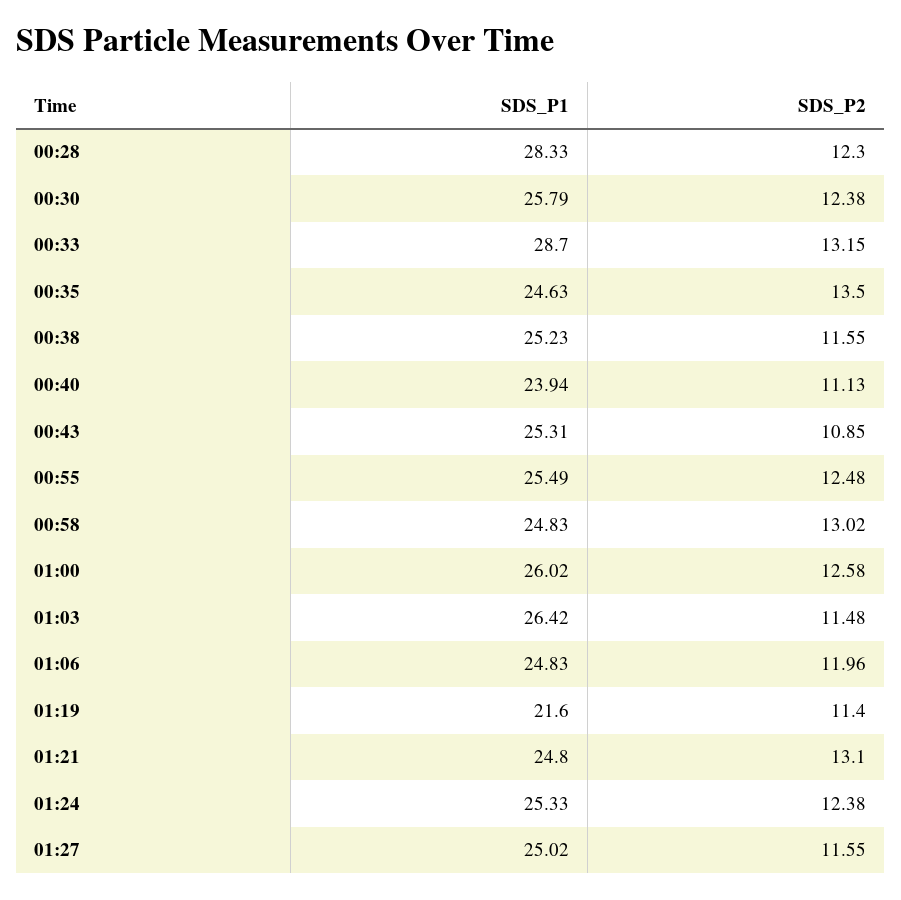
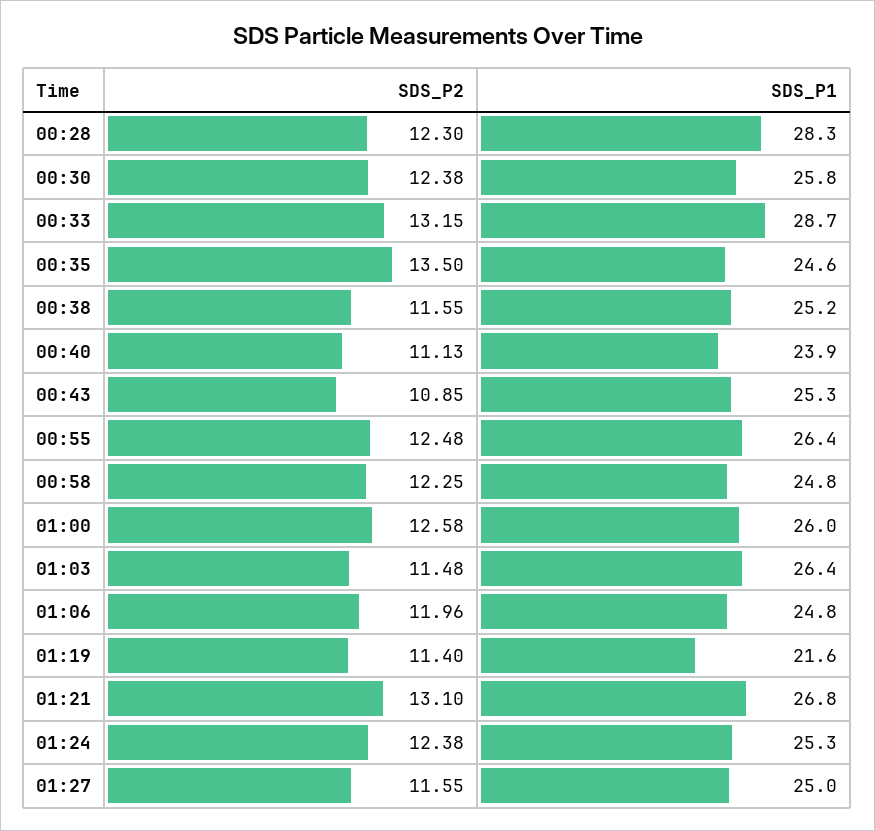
SDS_P1, 00:55: 25.49 -> 26.4
SDS_P2, 00:58: 13.02 -> 12.25
SDS_P1, 01:21: 24.8 -> 26.8

